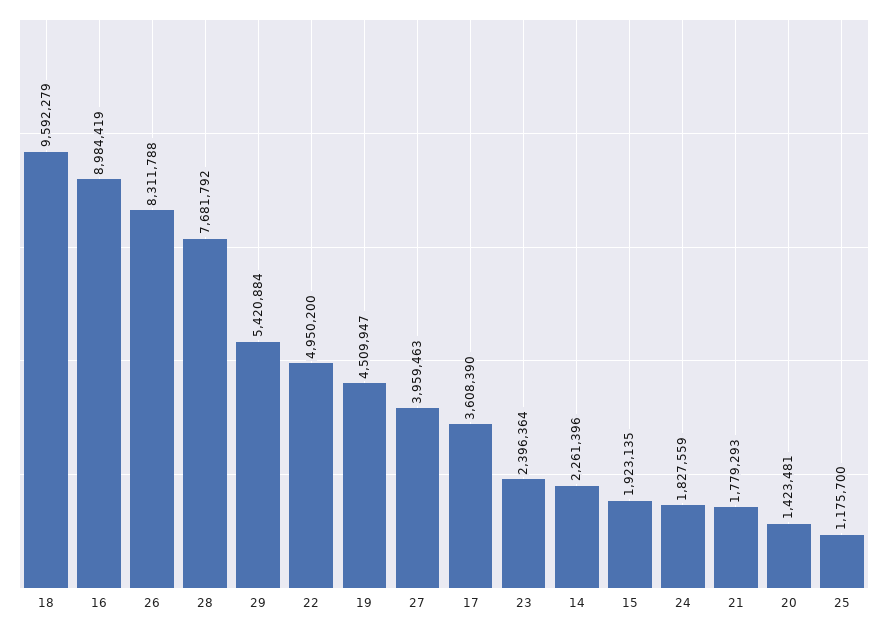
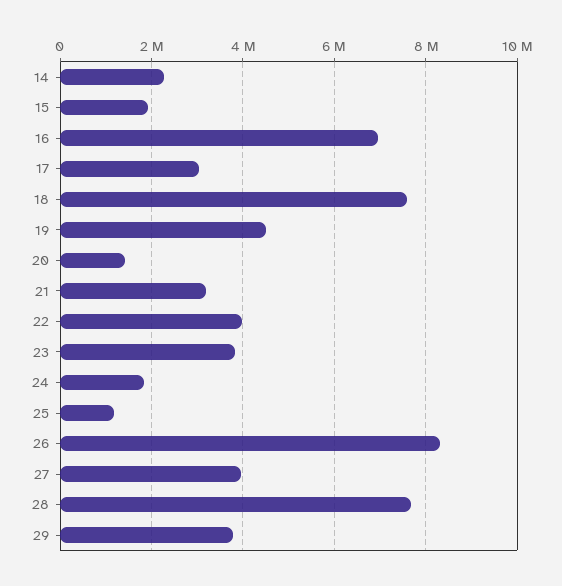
18: 9592279 -> 7600000
16: 8984419 -> 7000000
29: 5420884 -> 3800000
22: 4950200 -> 4000000
17: 3608390 -> 3000000
23: 2396364 -> 3800000
21: 1779293 -> 3200000

